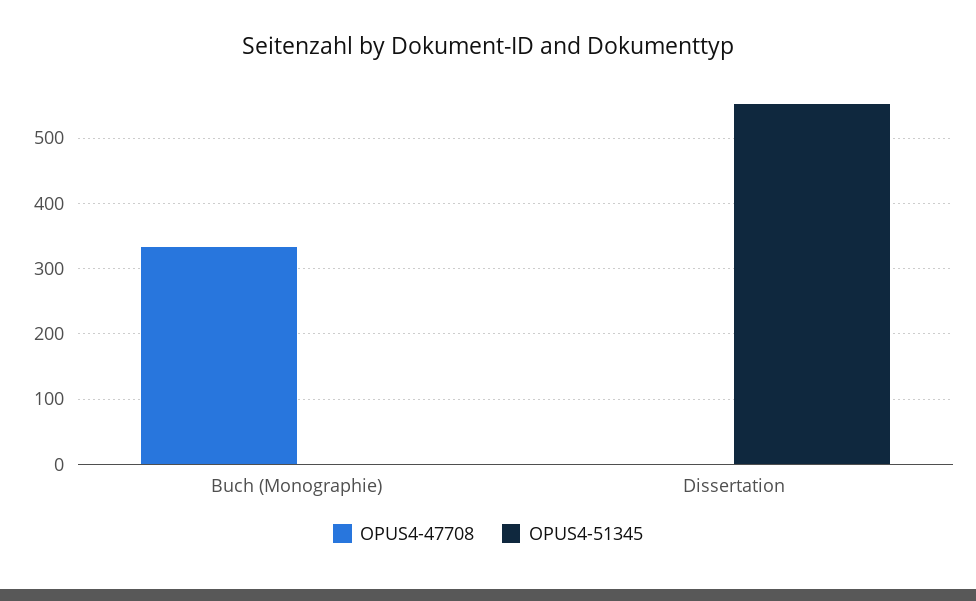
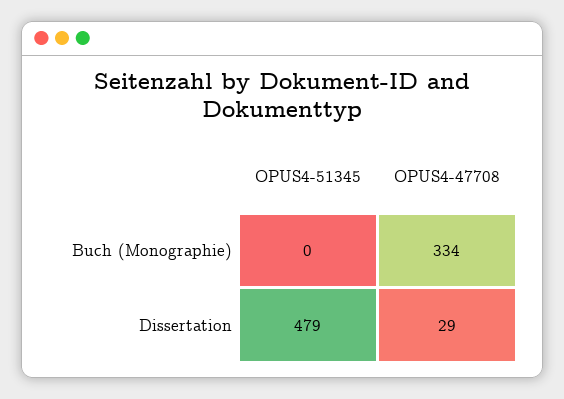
OPUS4-47708, Dissertation: 0 -> 29
OPUS4-51345, Dissertation: 550 -> 479

